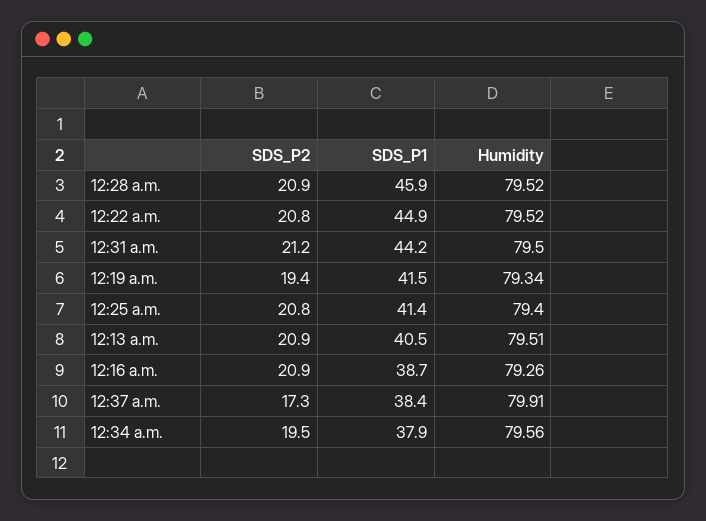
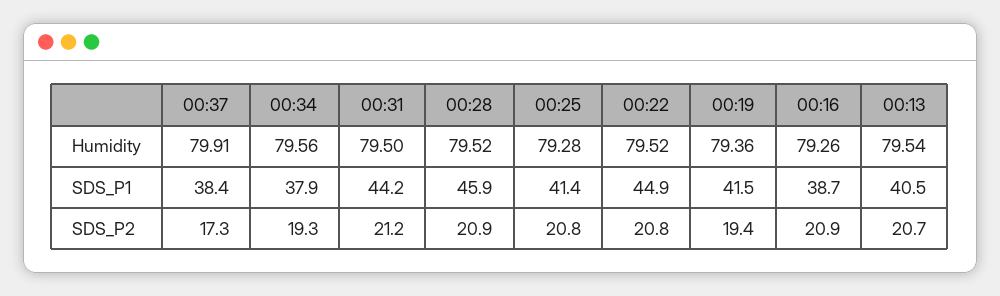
Humidity, 12:19 a.m.: 79.34 -> 79.36
Humidity, 12:25 a.m.: 79.4 -> 79.28
SDS_P2, 12:13 a.m.: 20.9 -> 20.7
Humidity, 12:13 a.m.: 79.51 -> 79.54
SDS_P2, 12:34 a.m.: 19.5 -> 19.3

